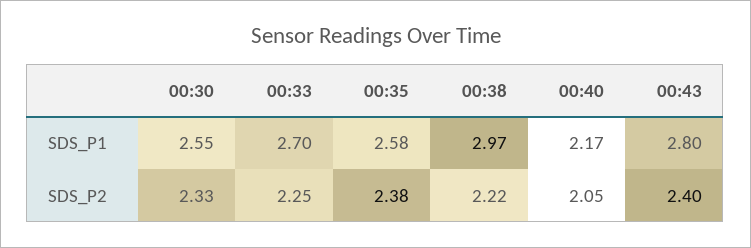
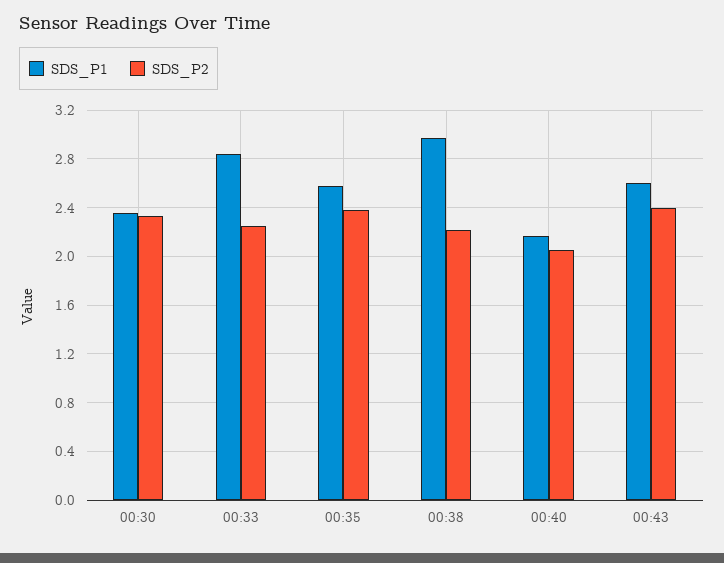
SDS_P1, 00:30: 2.55 -> 2.35
SDS_P1, 00:33: 2.7 -> 2.85
SDS_P1, 00:43: 2.8 -> 2.6

